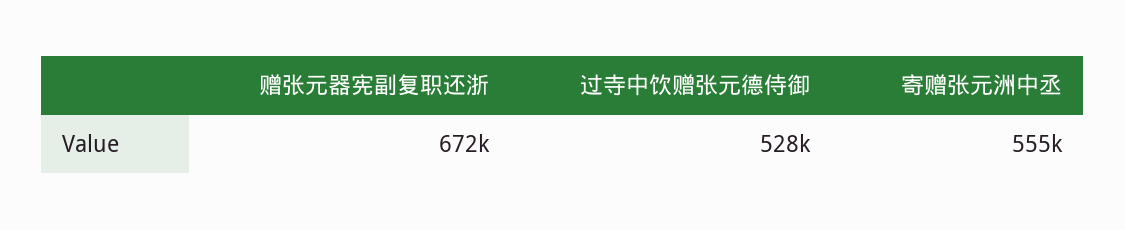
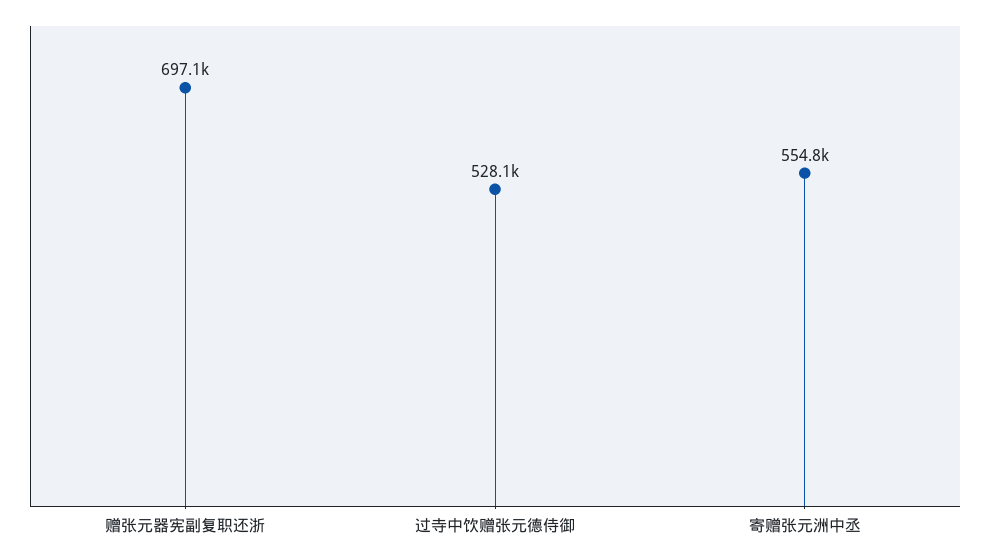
赠张元器宪副复职还浙: 672000 -> 697100

